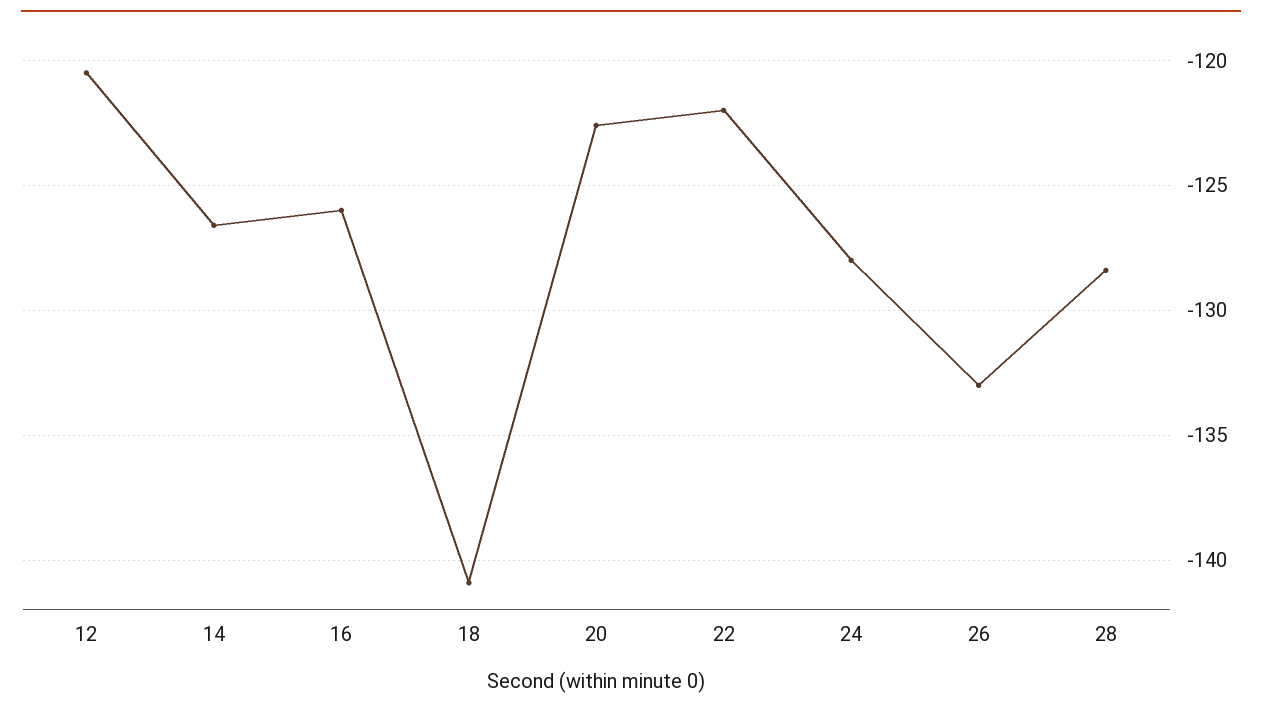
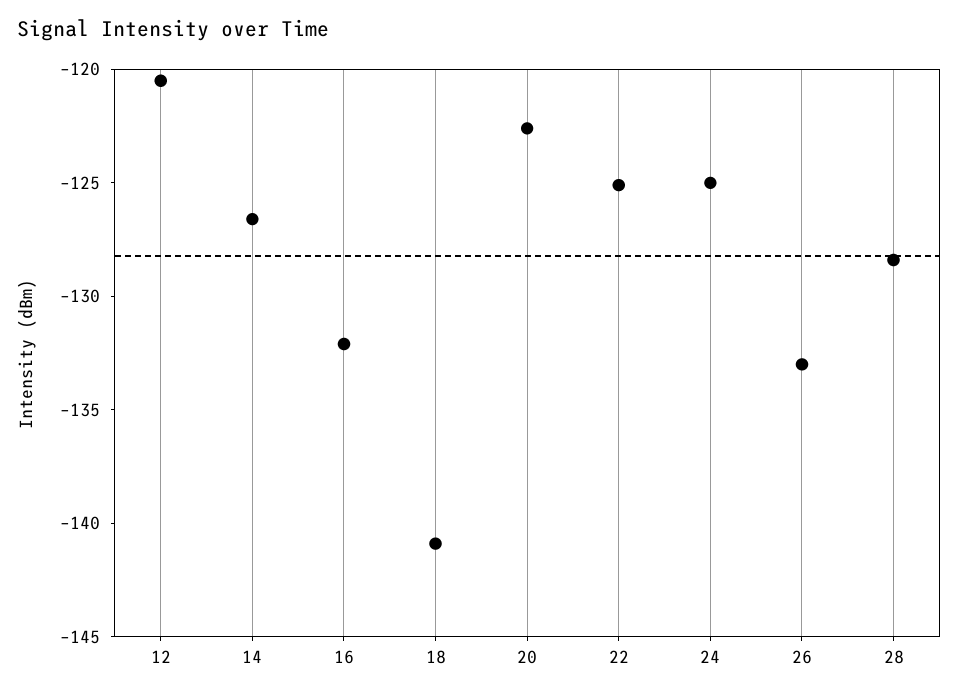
16: -126 -> -132
22: -122 -> -125
24: -128 -> -125

